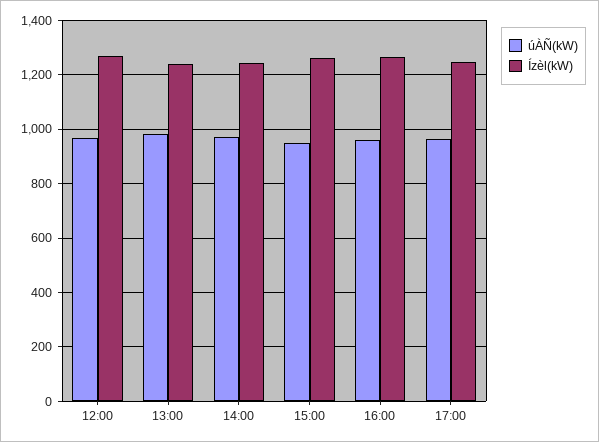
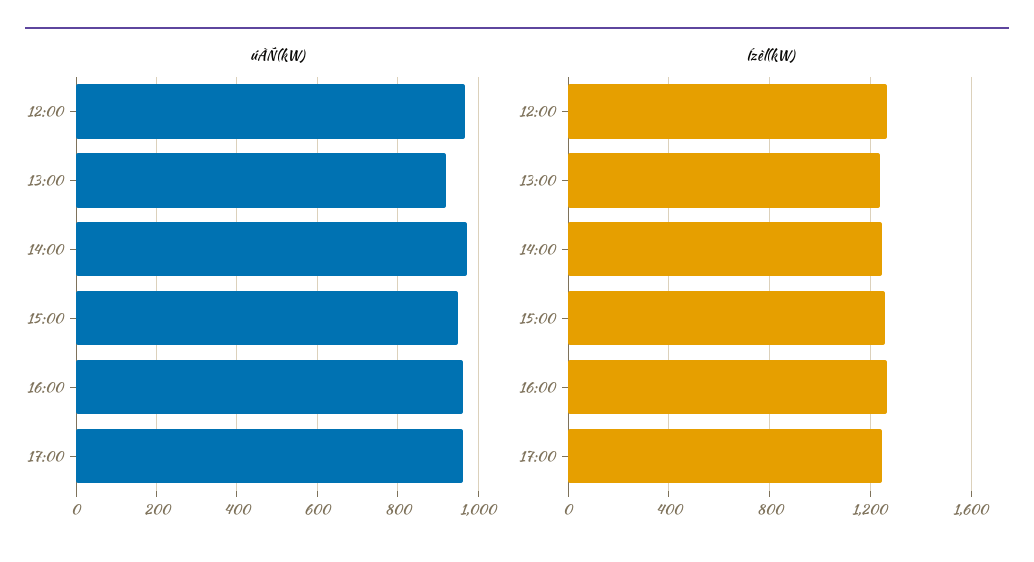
úÀÑ(kW), 13:00: 975 -> 920

